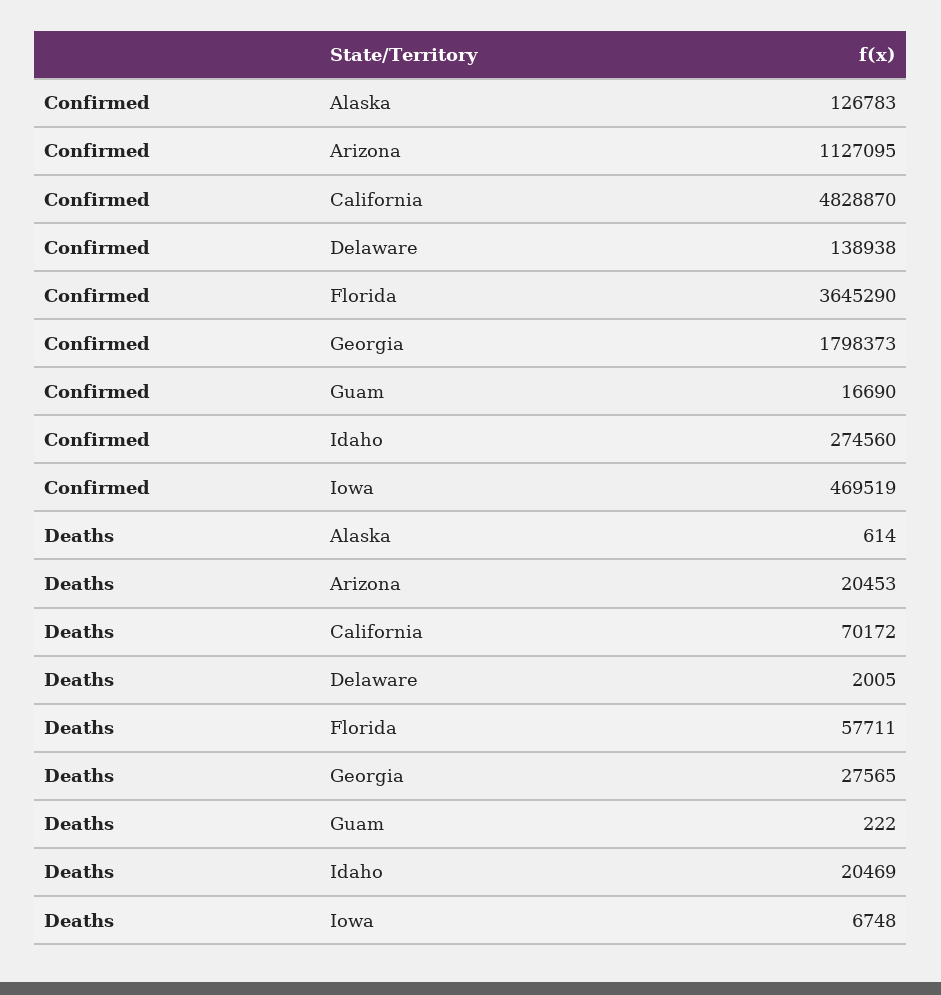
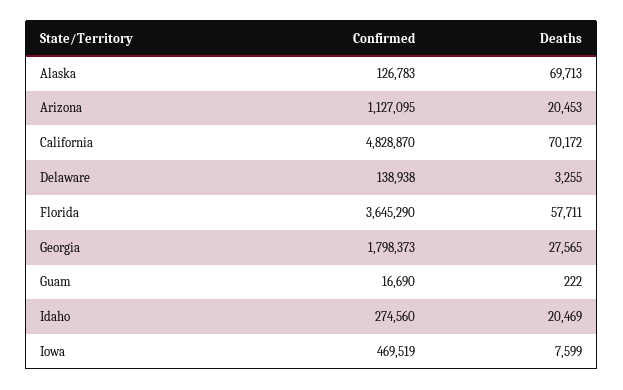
Deaths, Alaska: 614 -> 69713
Deaths, Delaware: 2005 -> 3255
Deaths, Iowa: 6748 -> 7599

